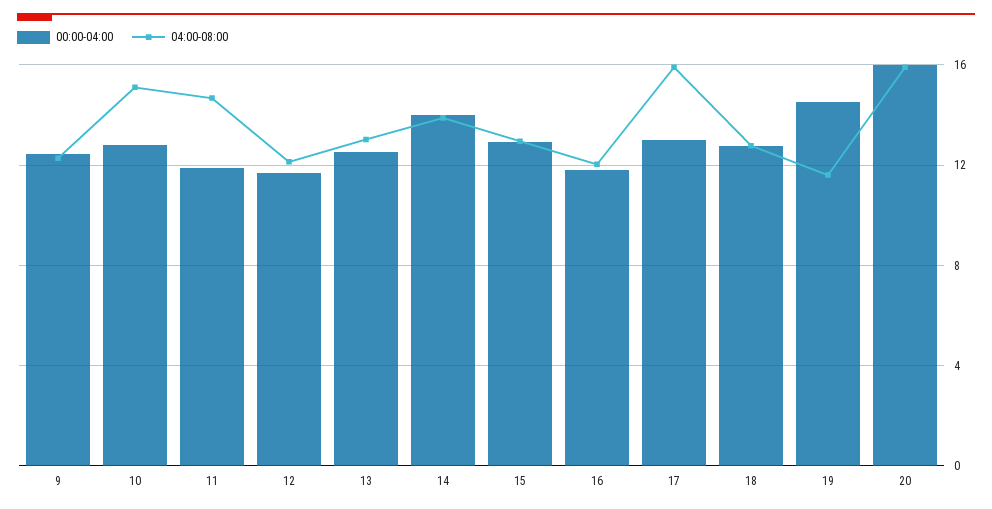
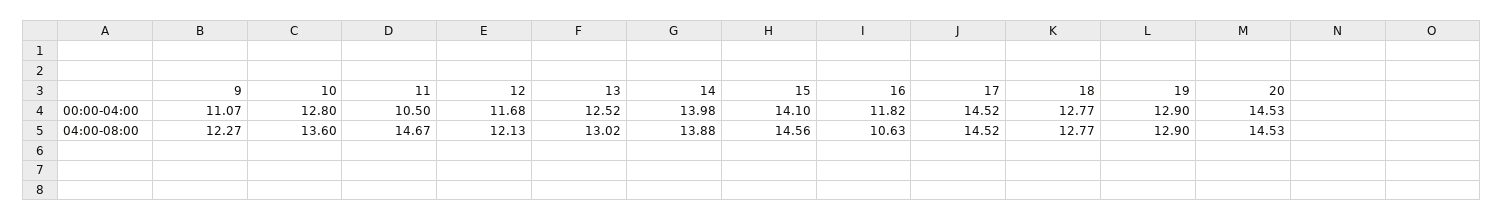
00:00-04:00, 9: 12.5 -> 11.07
04:00-08:00, 10: 15 -> 13.6
00:00-04:00, 11: 12 -> 10.5
00:00-04:00, 15: 13 -> 14.1
04:00-08:00, 15: 13 -> 14.56
04:00-08:00, 16: 12 -> 10.63
00:00-04:00, 17: 13 -> 14.52
04:00-08:00, 17: 16 -> 14.52
00:00-04:00, 19: 14.5 -> 12.9
04:00-08:00, 19: 11.5 -> 12.9
00:00-04:00, 20: 16 -> 14.53
04:00-08:00, 20: 16 -> 14.53

